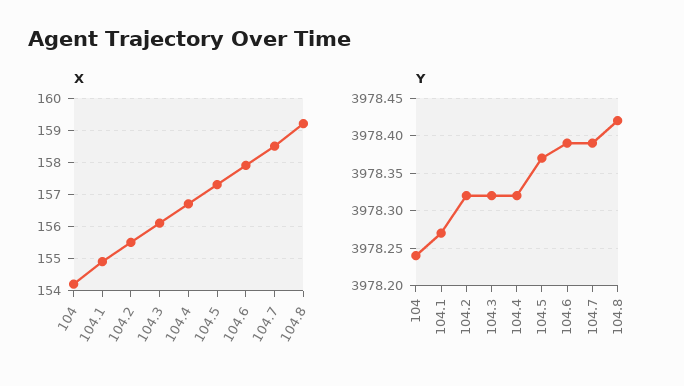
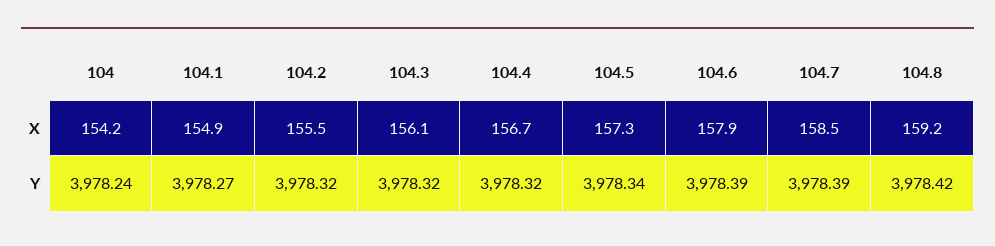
Y, 104.5: 3978.37 -> 3978.34

